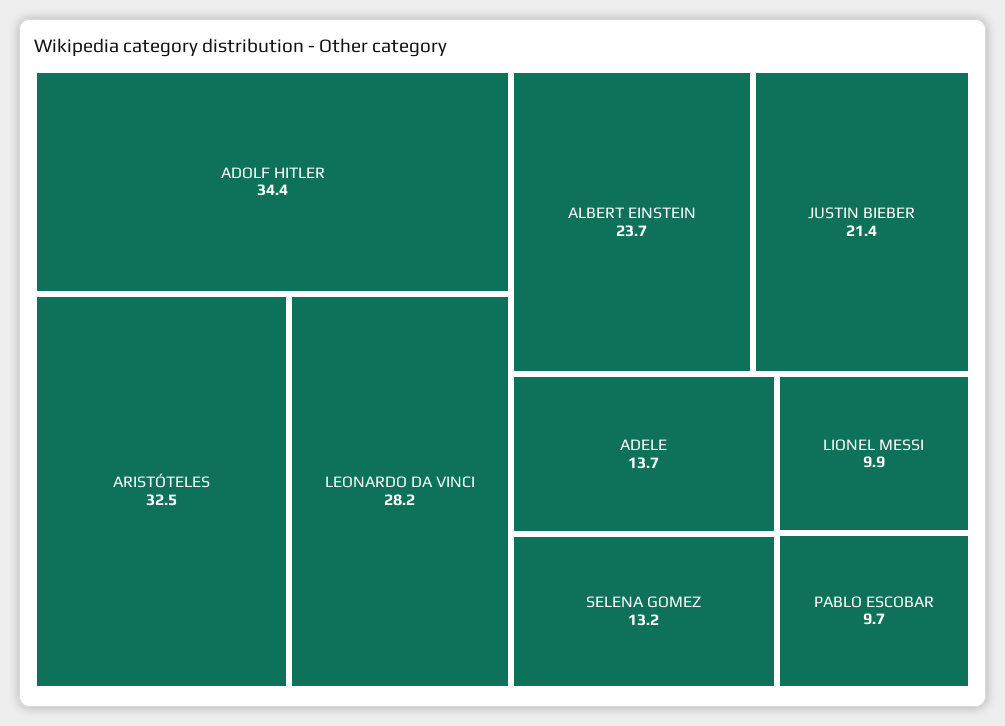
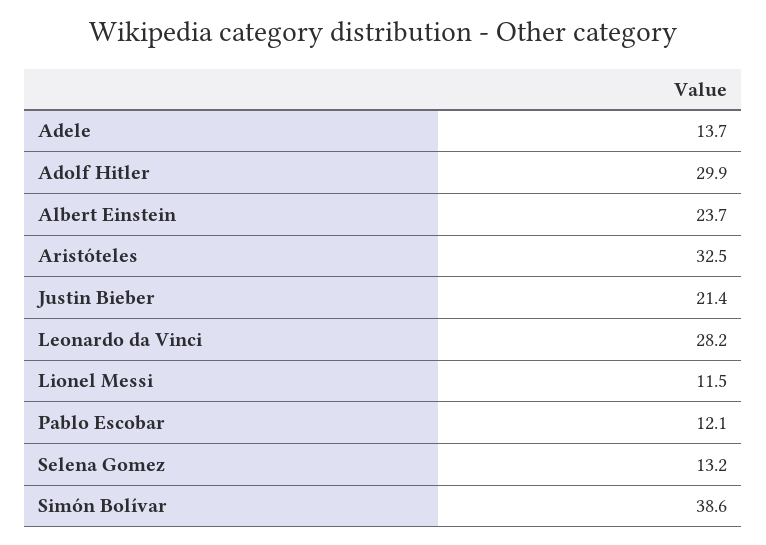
ADOLF HITLER: 34.4 -> 29.9
LIONEL MESSI: 9.9 -> 11.5
PABLO ESCOBAR: 9.7 -> 12.1
Simón Bolívar: none -> 38.6

